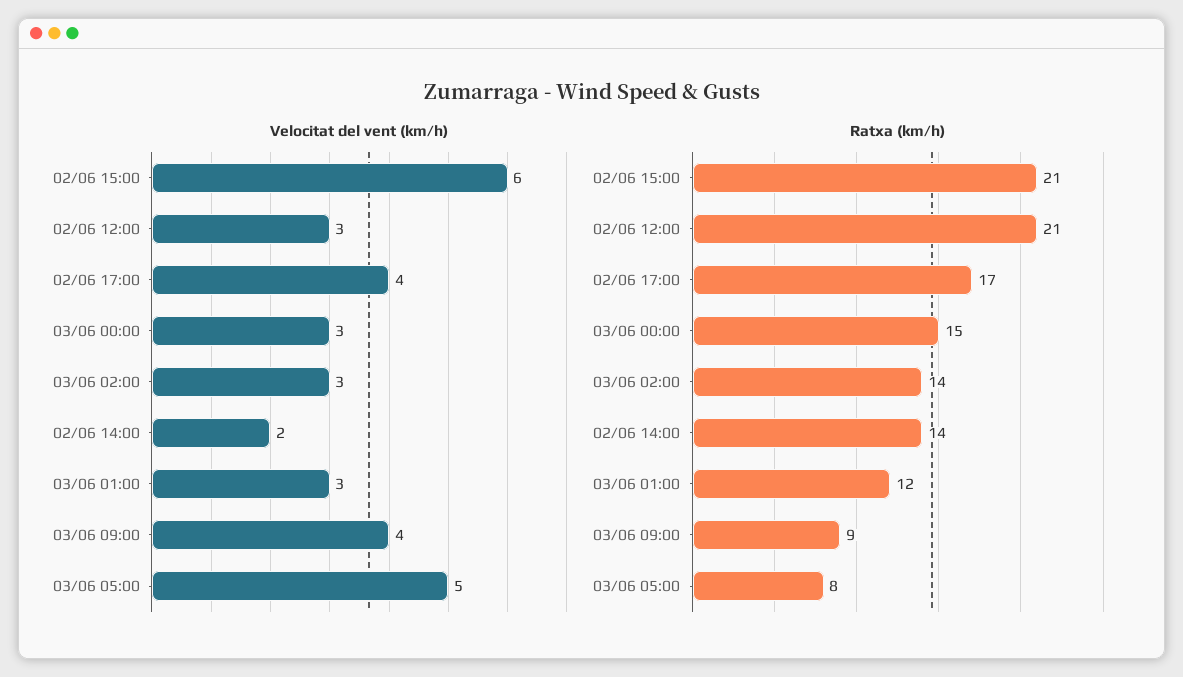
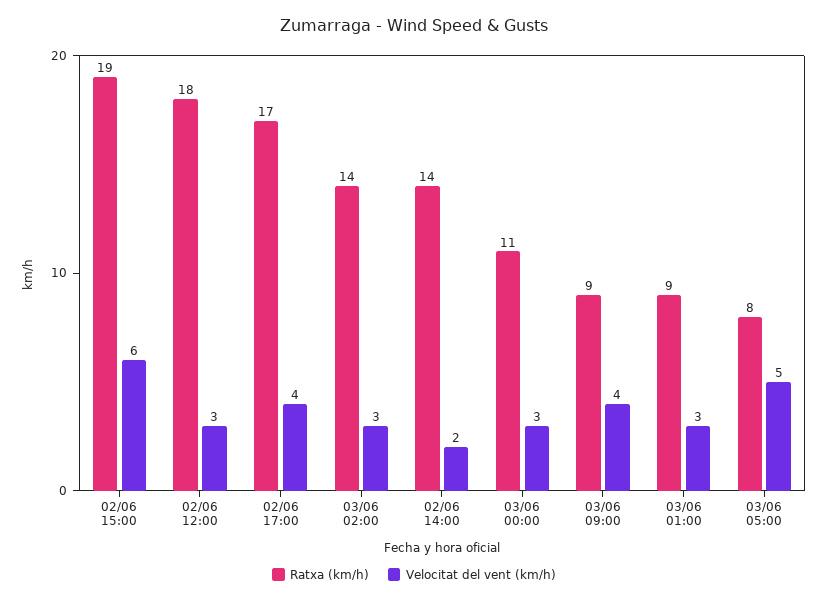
Ratxa (km/h), 02/06 15:00: 21 -> 19
Ratxa (km/h), 02/06 12:00: 21 -> 18
Ratxa (km/h), 03/06 00:00: 15 -> 11
Ratxa (km/h), 03/06 01:00: 12 -> 9

